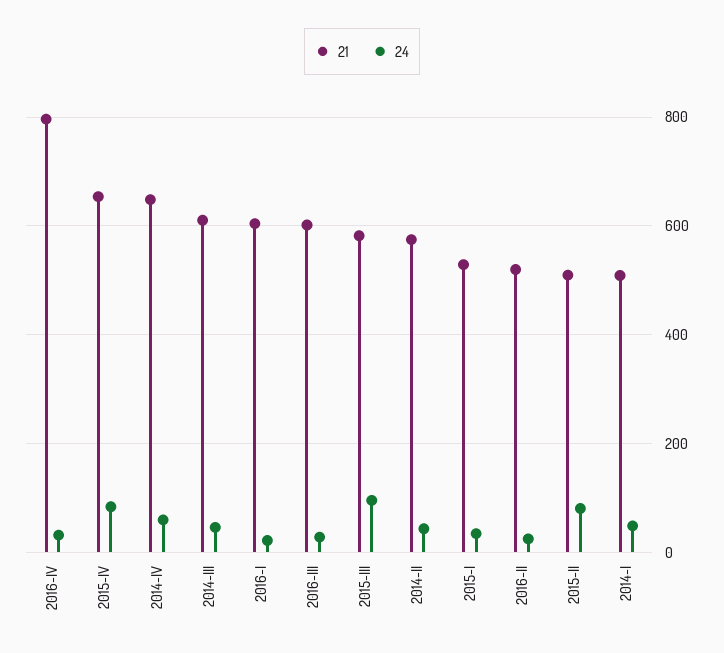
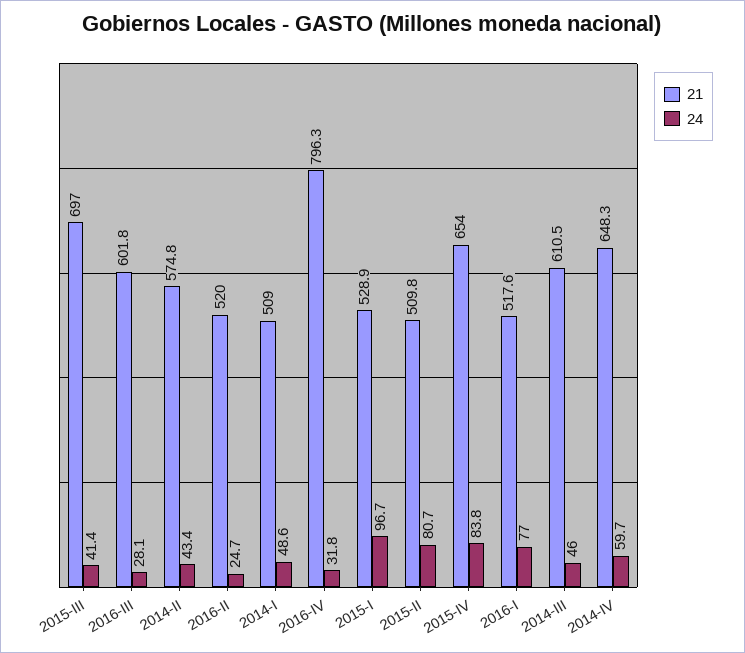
21, 2016-I: 600 -> 517.6
24, 2016-I: 20 -> 77
21, 2015-III: 580 -> 697
24, 2015-III: 100 -> 41.4
24, 2015-I: 40 -> 96.7

